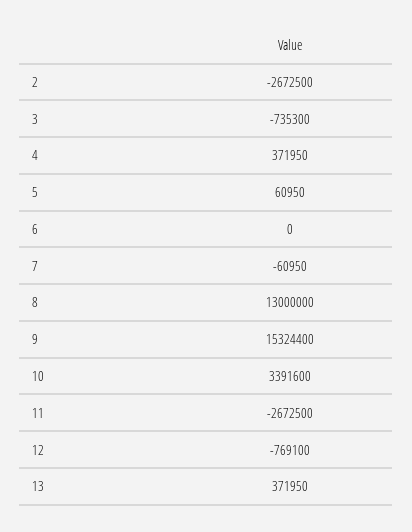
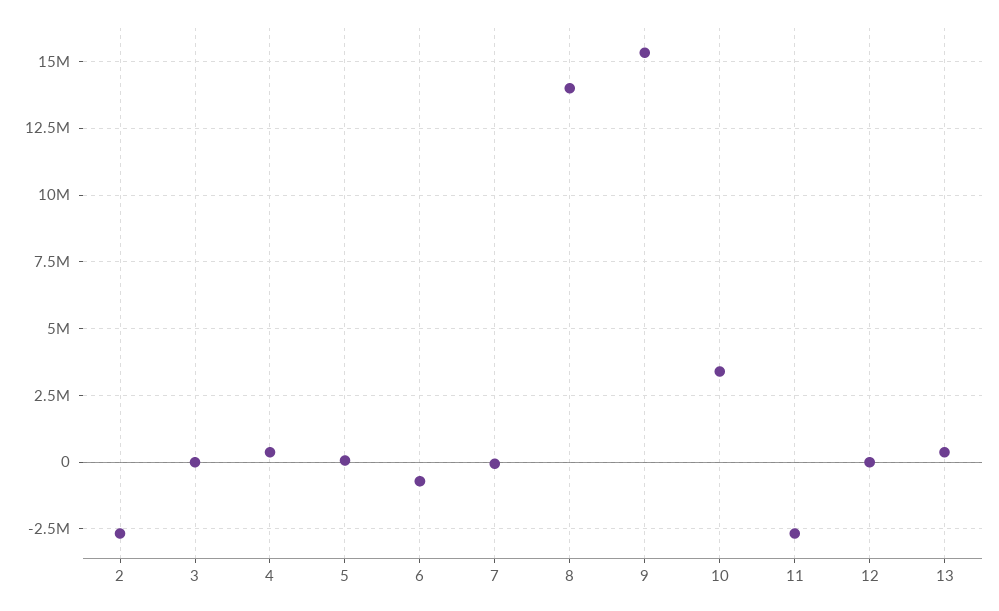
3: -735300 -> 0
6: 0 -> -750000
8: 13000000 -> 14000000
12: -769100 -> 0

